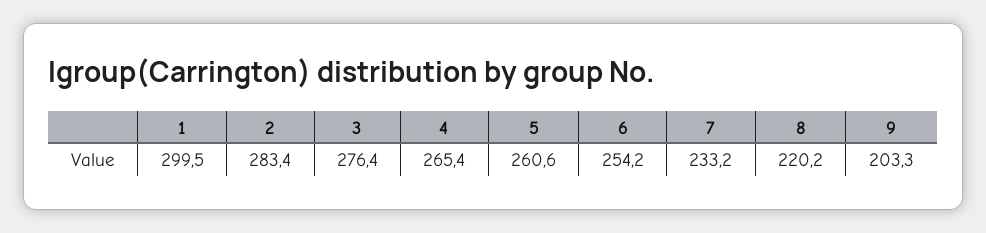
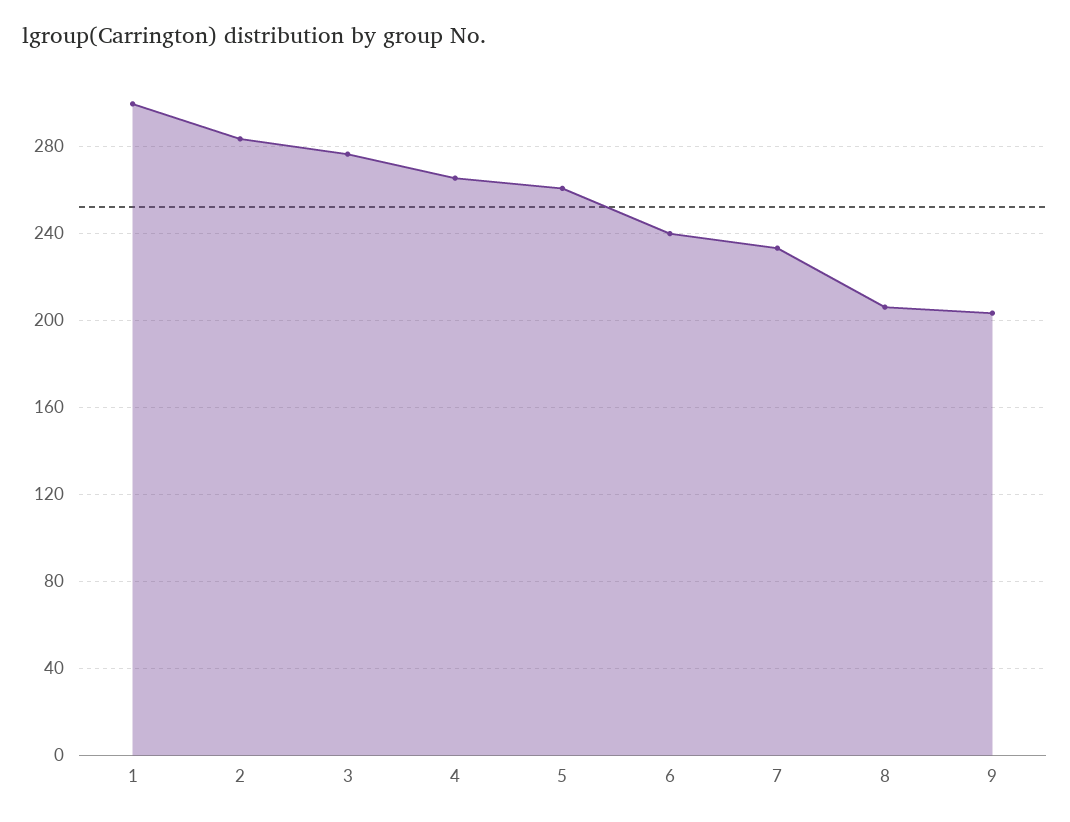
6: 254.2 -> 240
8: 220.2 -> 205

